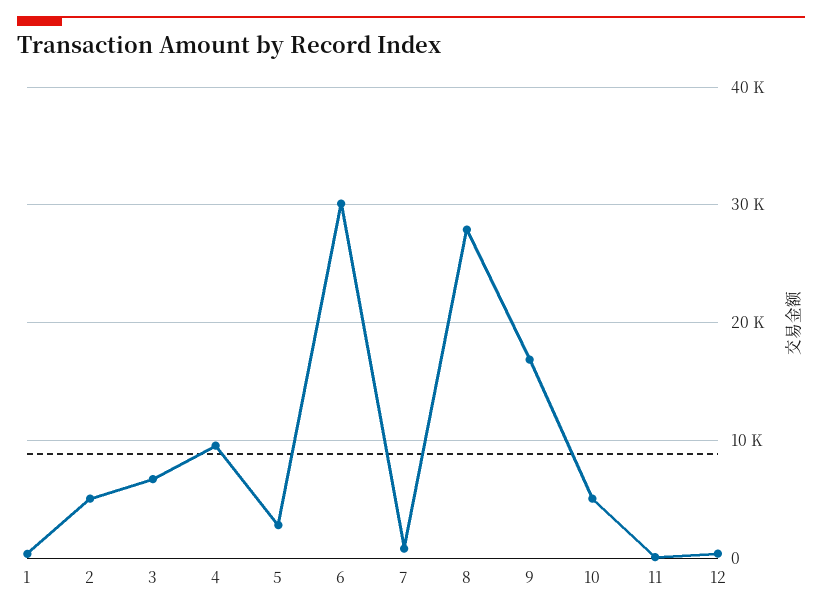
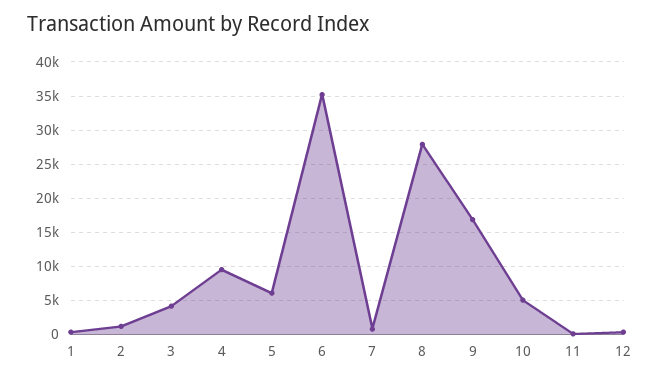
2: 5000 -> 1000
3: 7000 -> 4000
5: 3000 -> 6000
6: 30000 -> 35000

